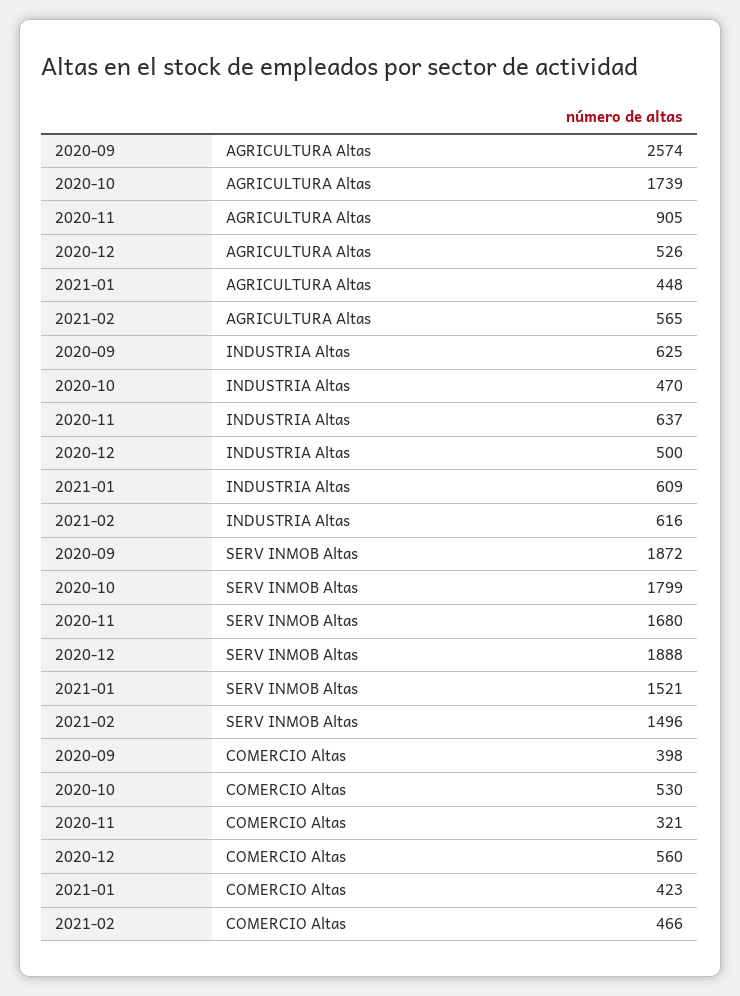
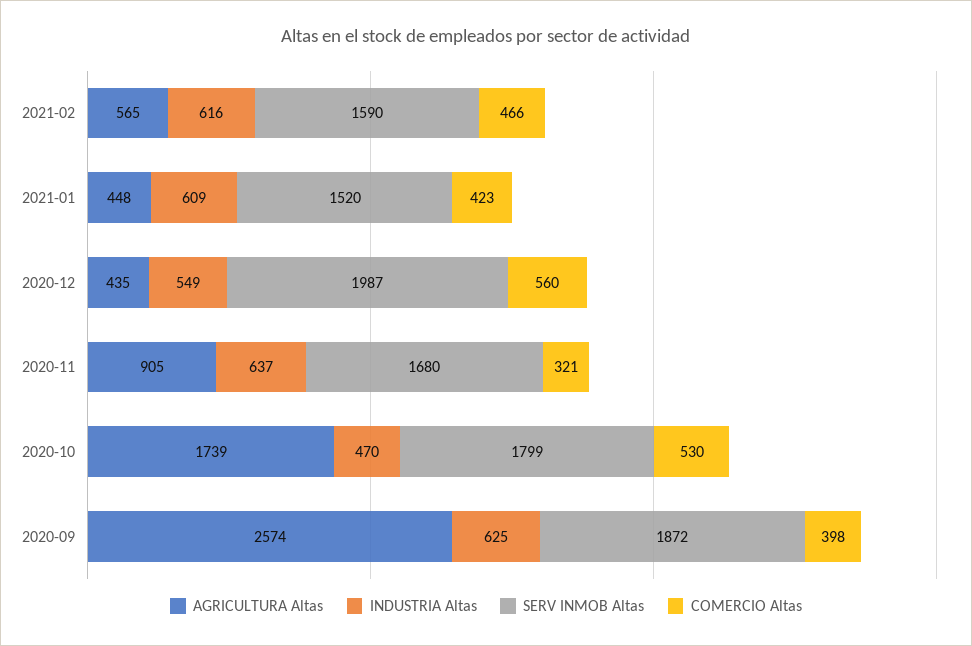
AGRICULTURA Altas, 2020-12: 526 -> 435
INDUSTRIA Altas, 2020-12: 500 -> 549
SERV INMOB Altas, 2020-12: 1888 -> 1987
SERV INMOB Altas, 2021-01: 1521 -> 1520
SERV INMOB Altas, 2021-02: 1496 -> 1590

